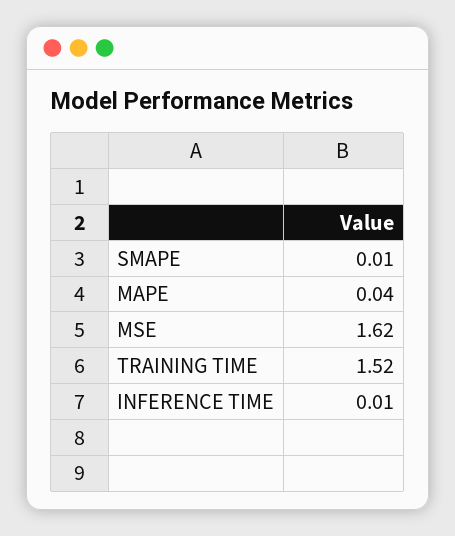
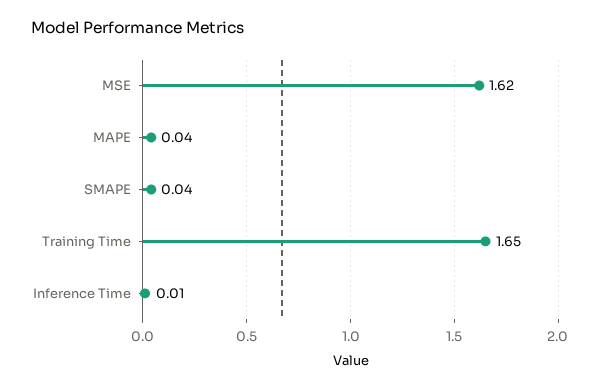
SMAPE: 0.01 -> 0.04
TRAINING TIME: 1.52 -> 1.65

